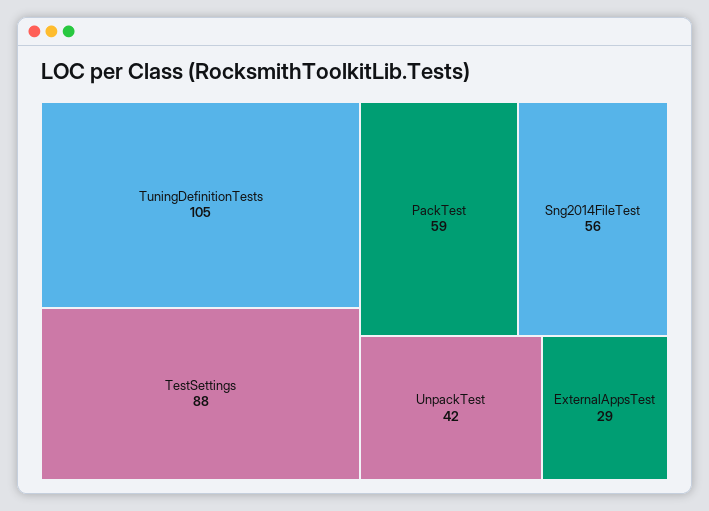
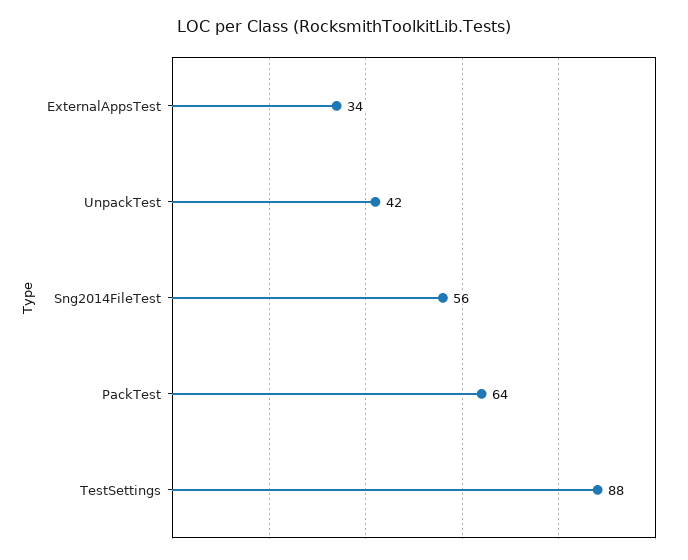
TuningDefinitionTests: 105 -> none
PackTest: 59 -> 64
ExternalAppsTest: 29 -> 34

